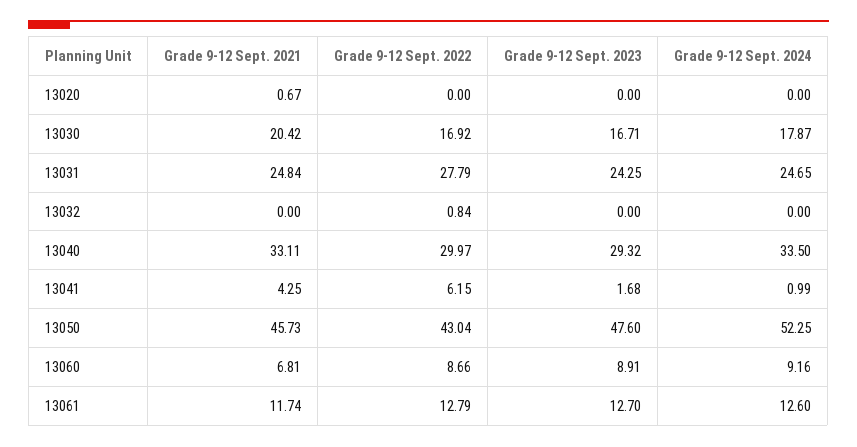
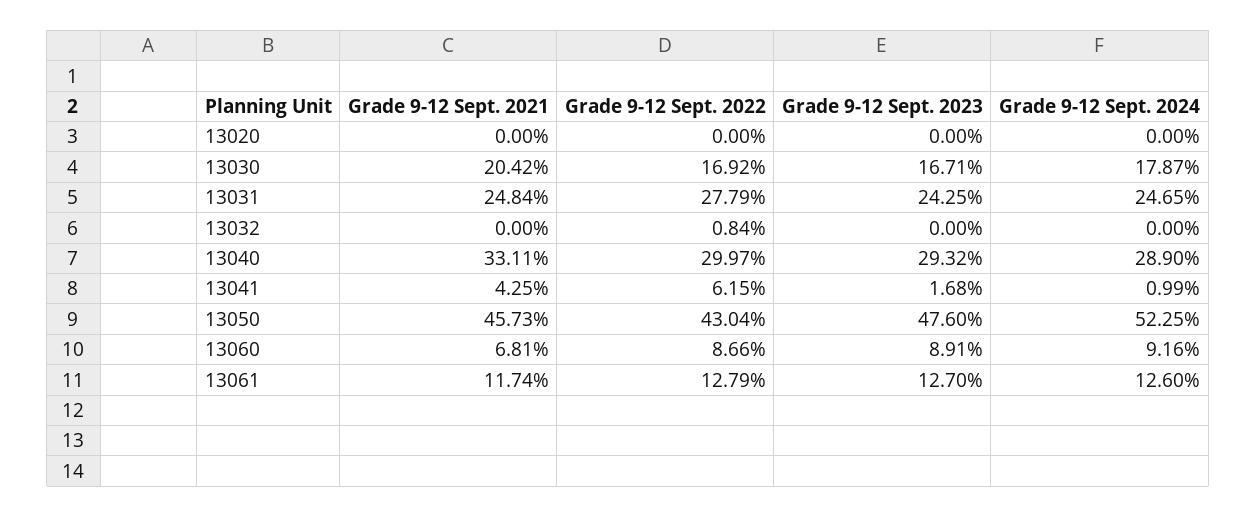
Grade 9-12 Sept. 2021, 13020: 0.67 -> 0
Grade 9-12 Sept. 2024, 13040: 33.5 -> 28.9

